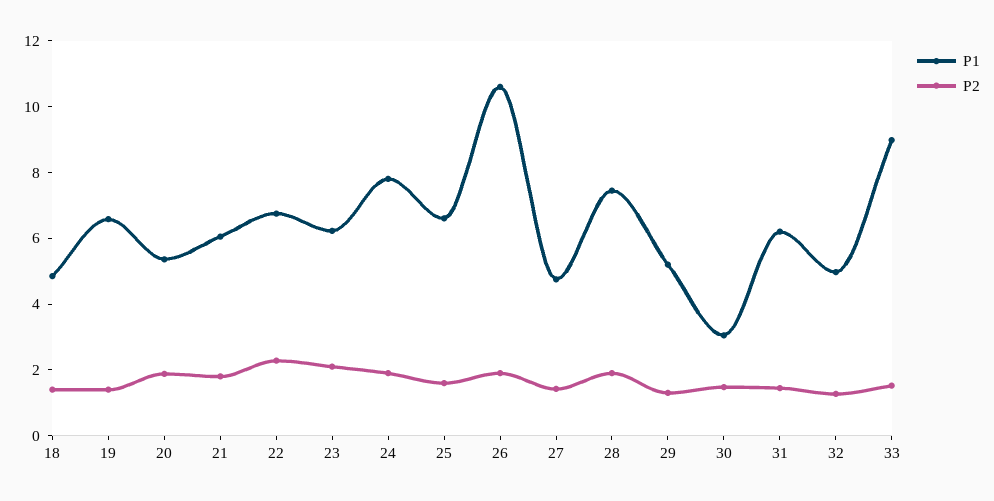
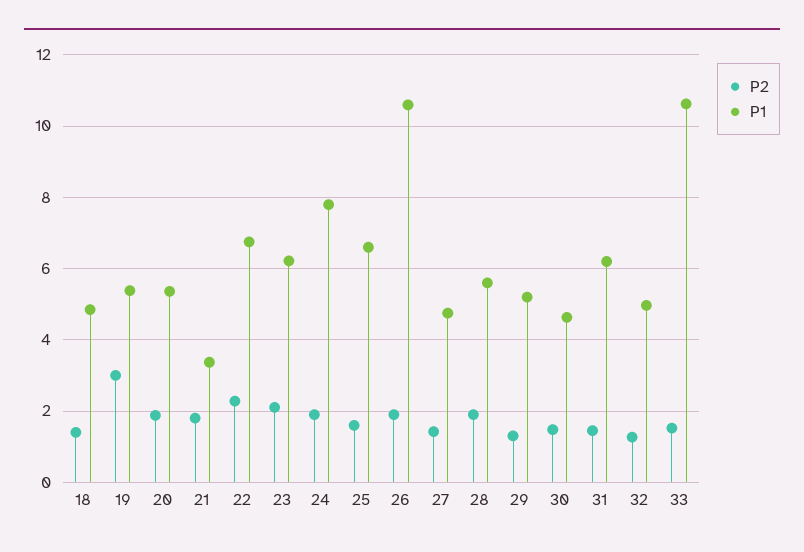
P1, 19: 6.5 -> 5.4
P2, 19: 1.5 -> 3
P1, 21: 6 -> 3.4
P1, 28: 7.5 -> 5.6
P1, 30: 3 -> 4.6
P1, 33: 9 -> 10.6

